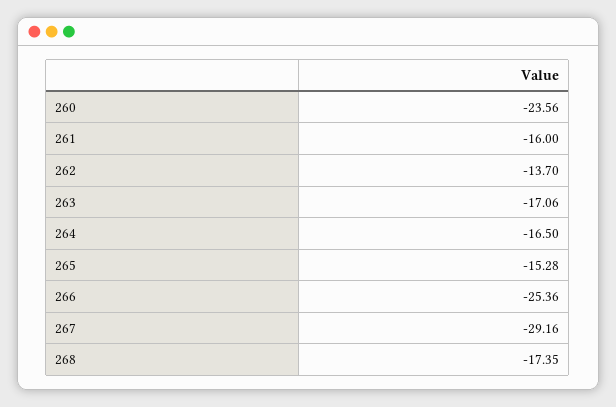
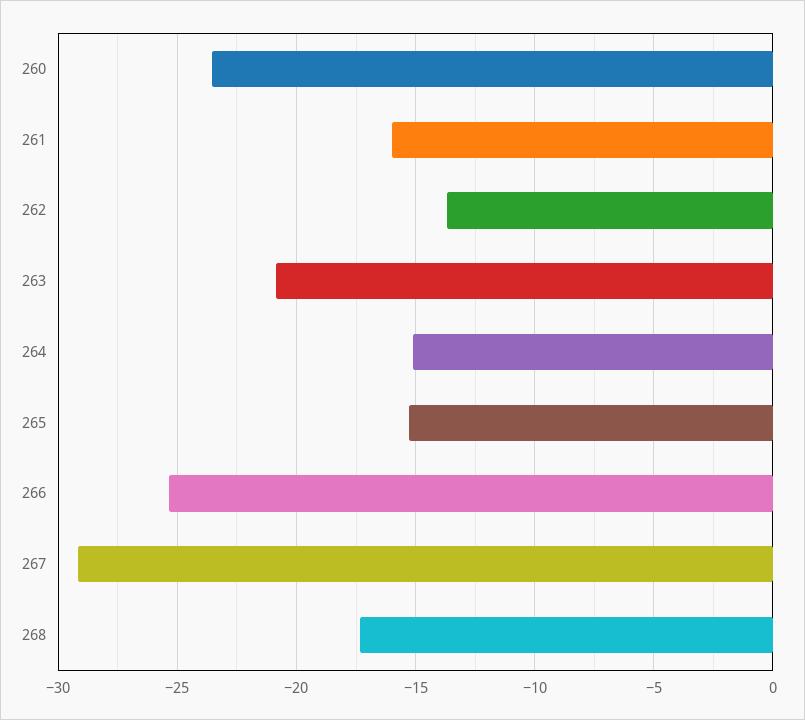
263: -17.06 -> -21
264: -16.5 -> -15

